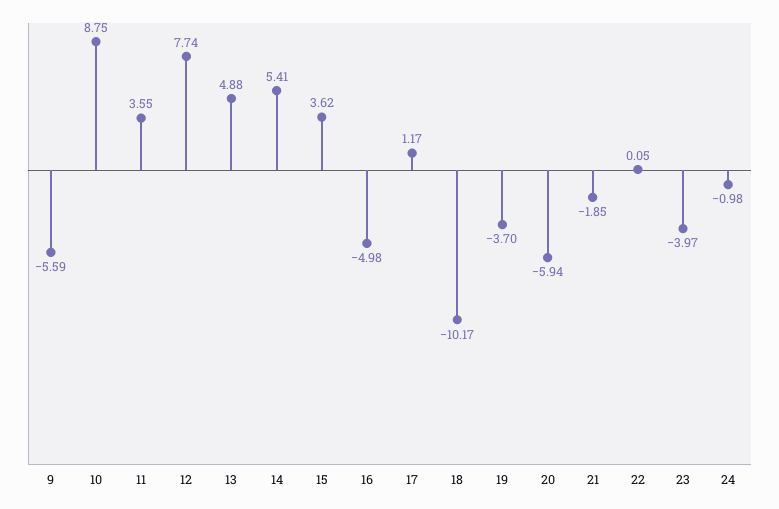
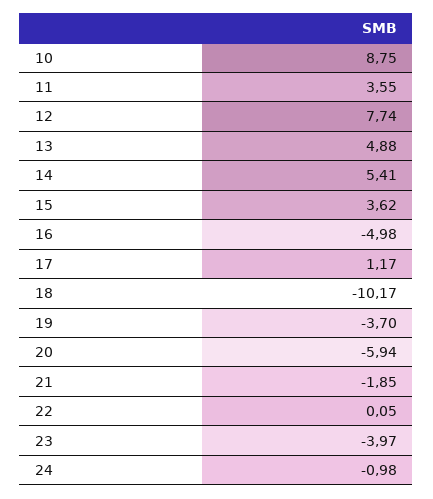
9: -5.59 -> none

